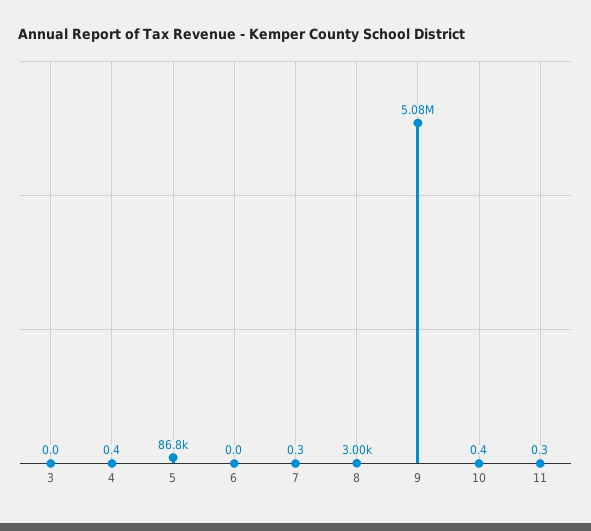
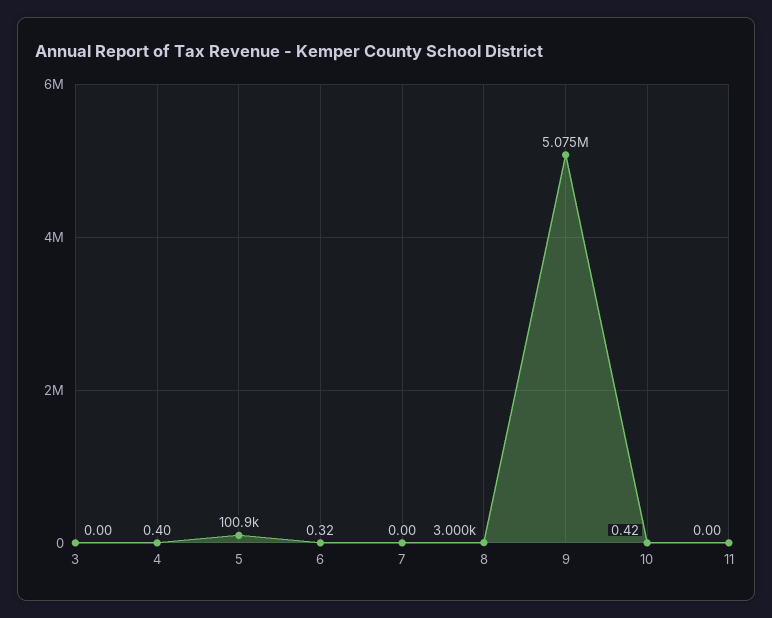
5: 86800 -> 100900
6: 0 -> 0.32
7: 0.3 -> 0
11: 0.3 -> 0

